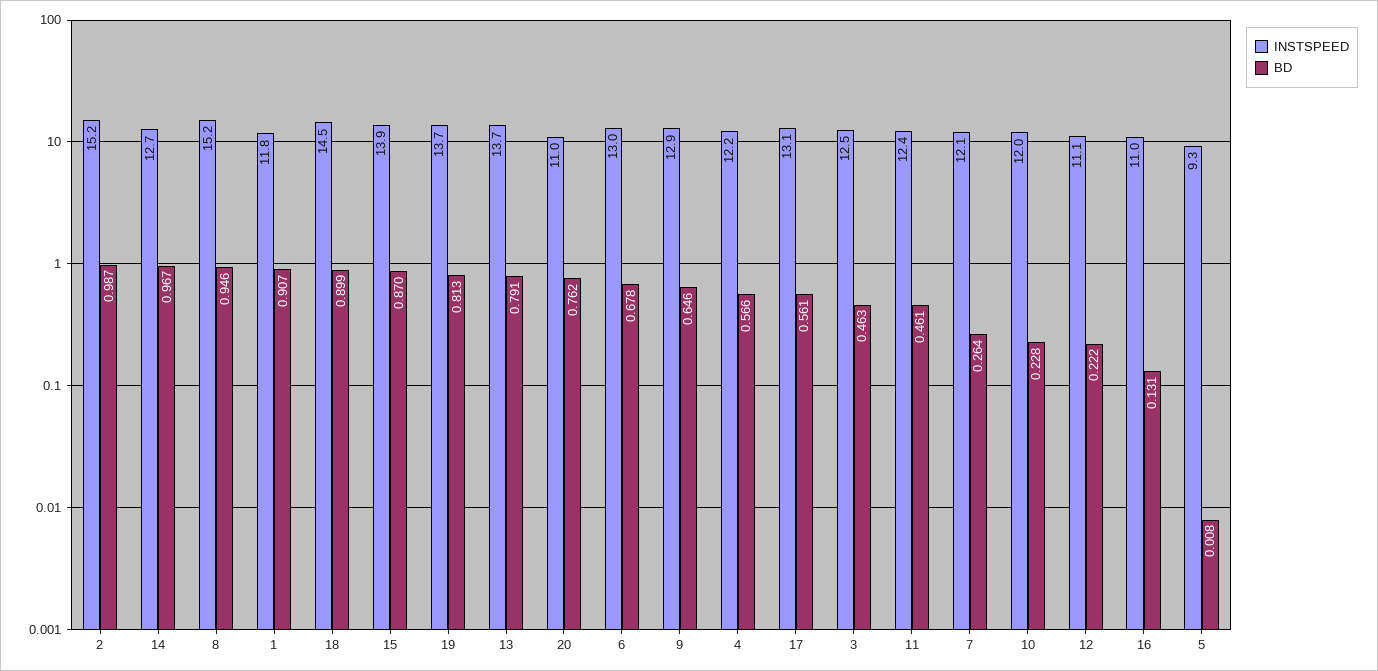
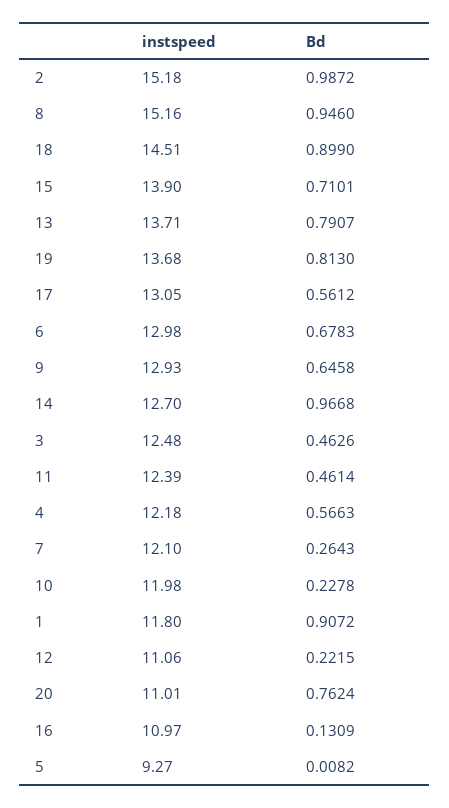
BD, 15: 0.87 -> 0.7101

